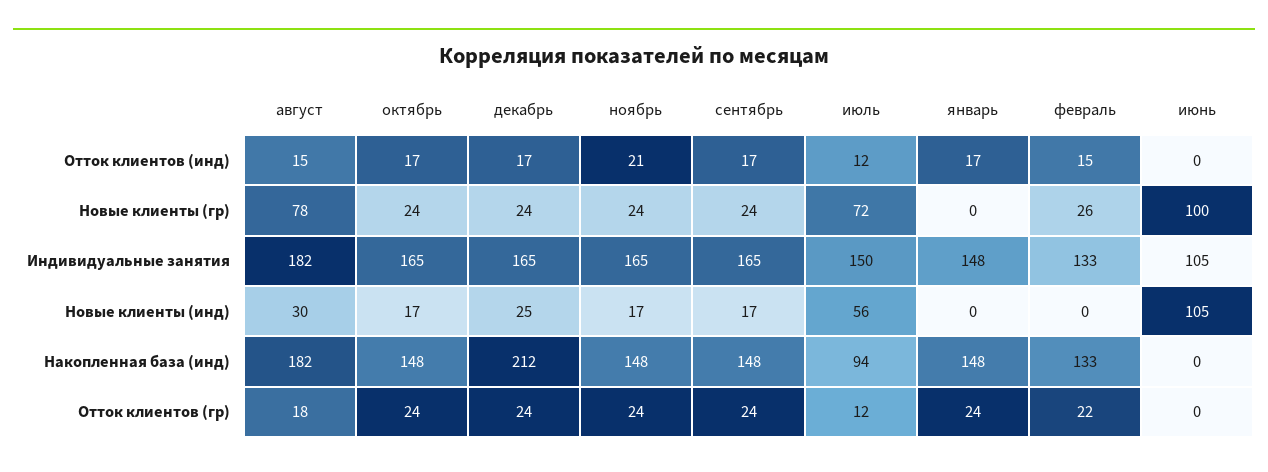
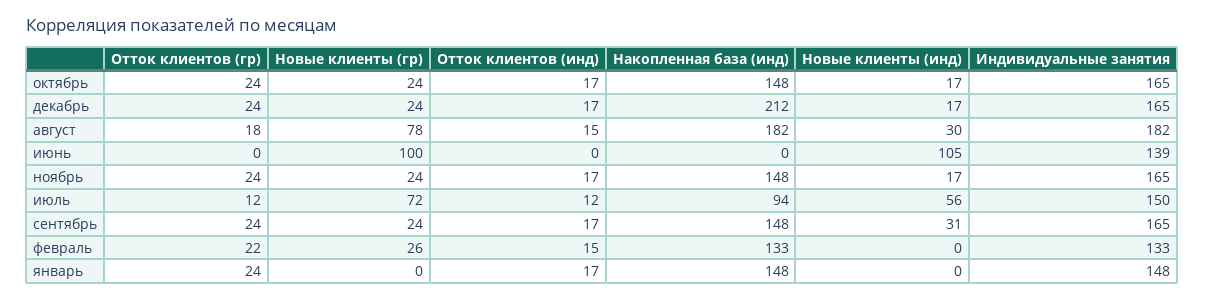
ноябрь, Отток клиентов (инд): 21 -> 17
июнь, Индивидуальные занятия: 105 -> 139
декабрь, Новые клиенты (инд): 25 -> 17
сентябрь, Новые клиенты (инд): 17 -> 31

